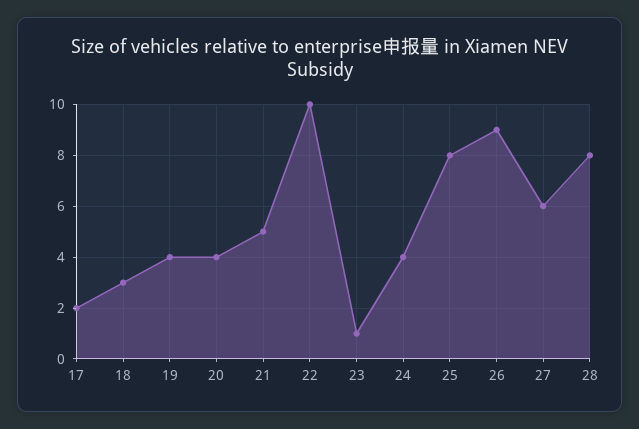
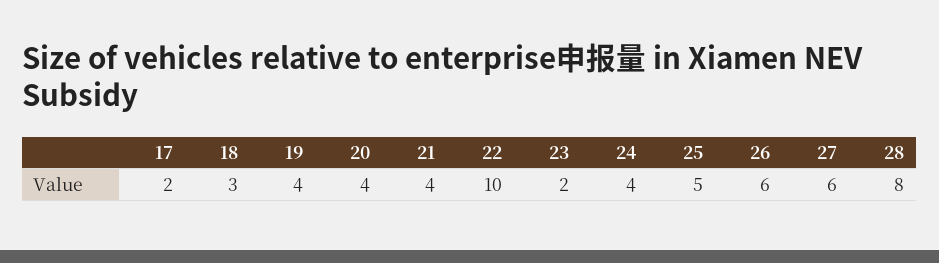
21: 5 -> 4
23: 1 -> 2
25: 8 -> 5
26: 9 -> 6

